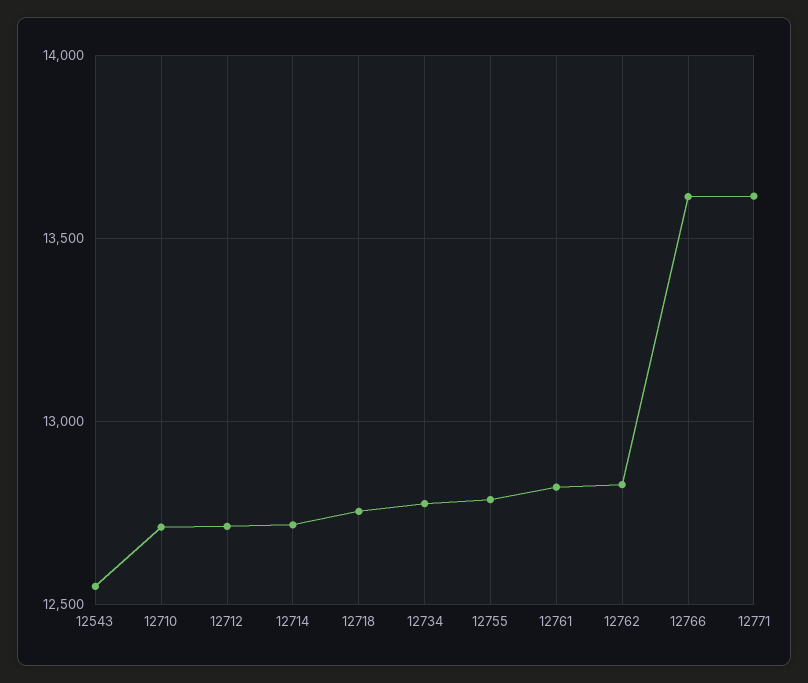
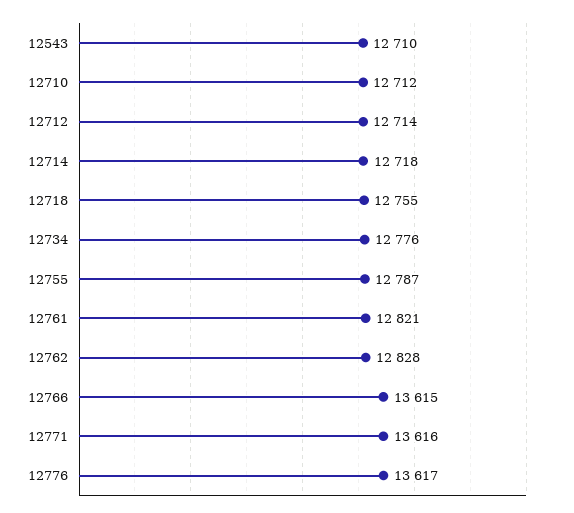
12543: 12550 -> 12710
12776: none -> 13617

